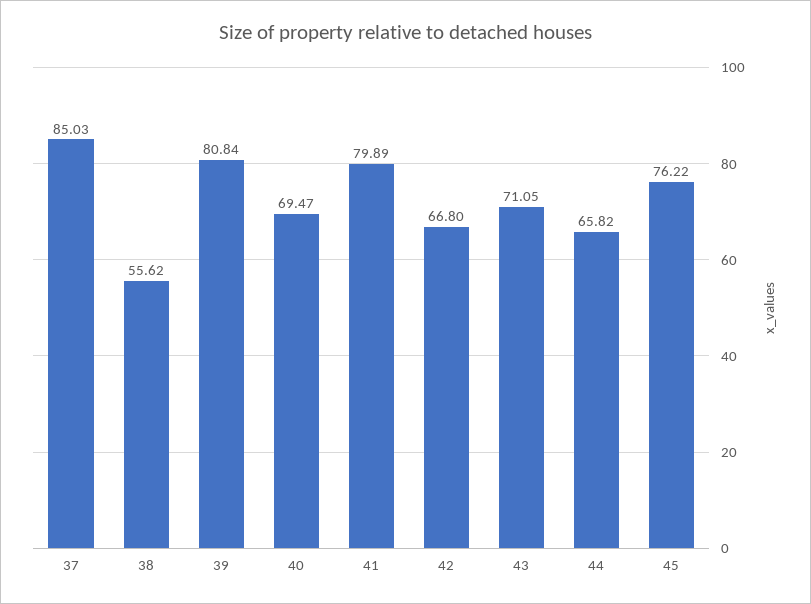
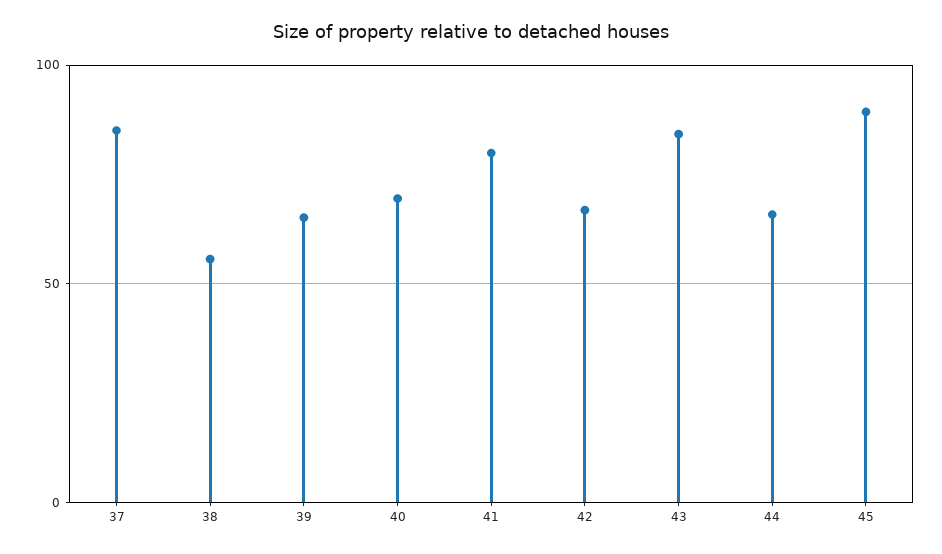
39: 80.84 -> 65
43: 71.05 -> 85
45: 76.22 -> 90

